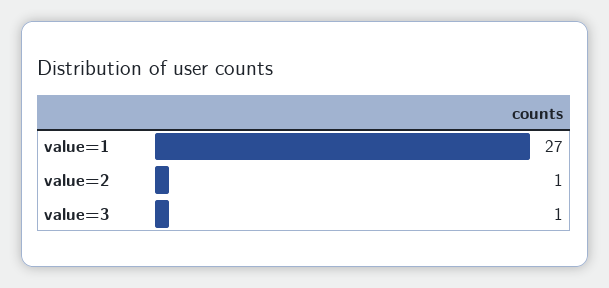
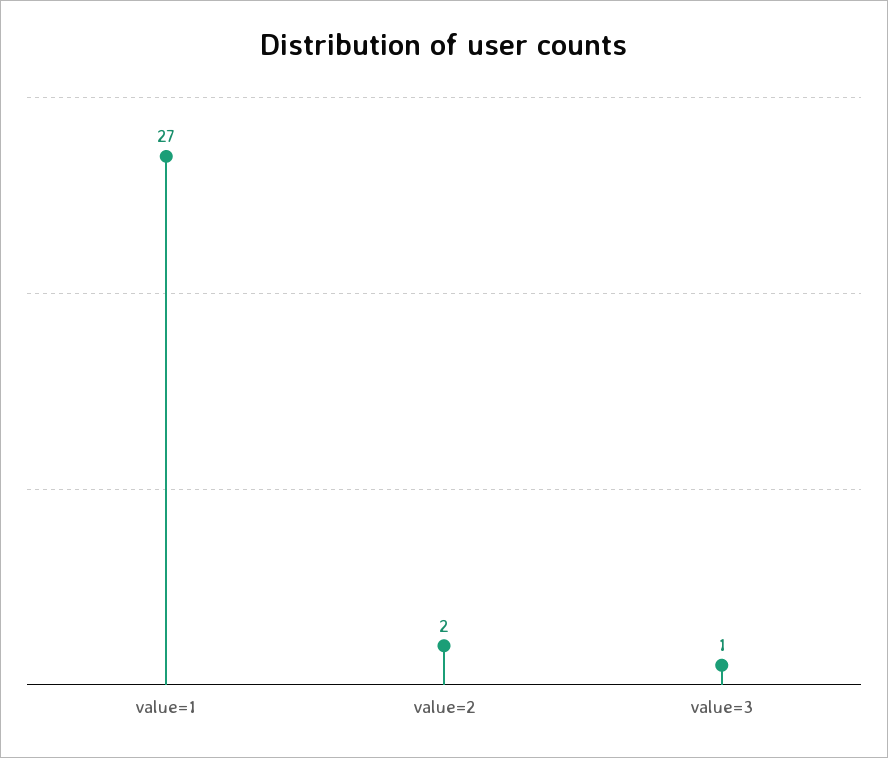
value=2: 1 -> 2

